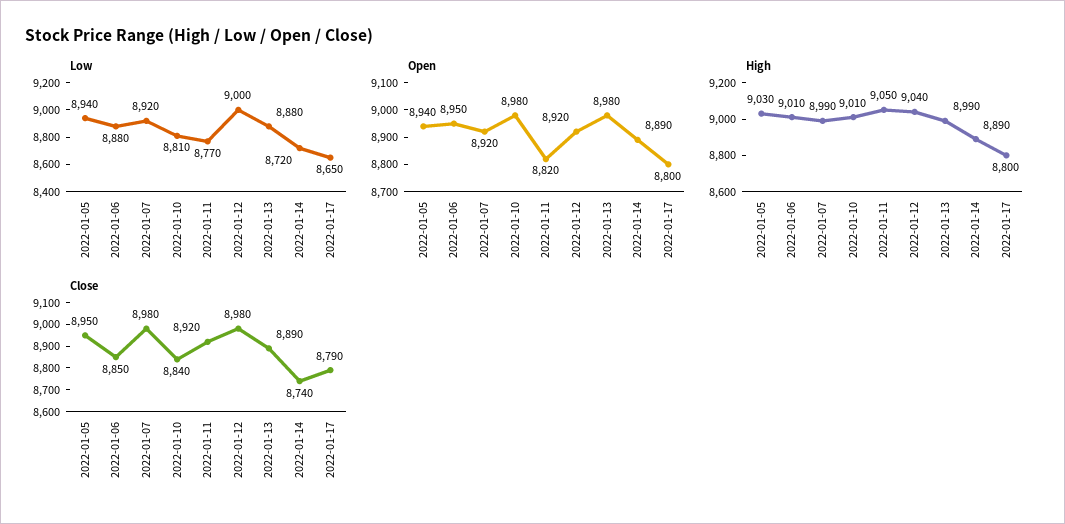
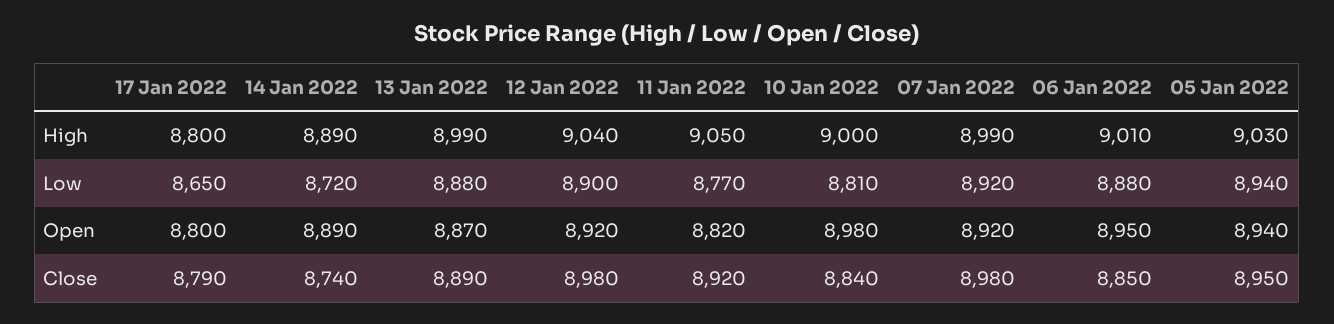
Low, 2022-01-12: 9000 -> 8900
Open, 2022-01-13: 8980 -> 8870
High, 2022-01-10: 9010 -> 9000

